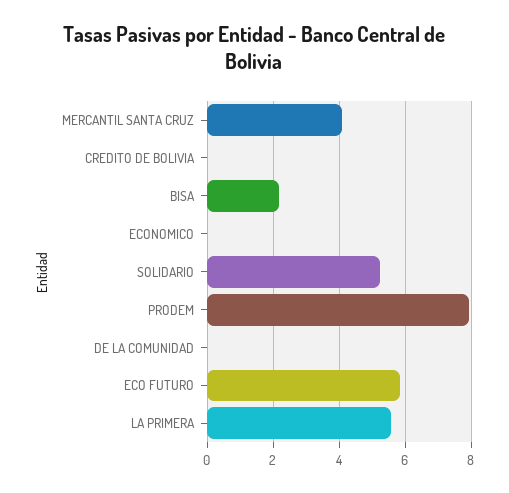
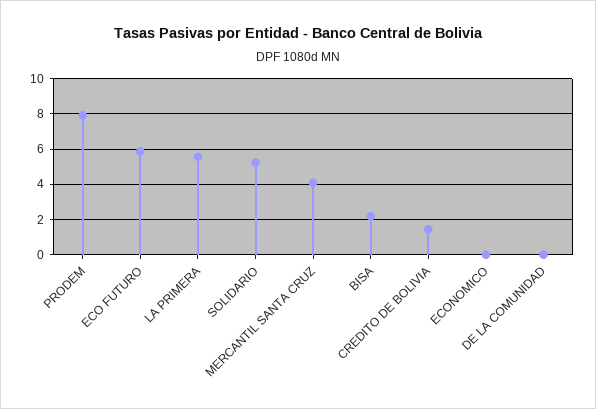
CREDITO DE BOLIVIA: 0 -> 1.5

